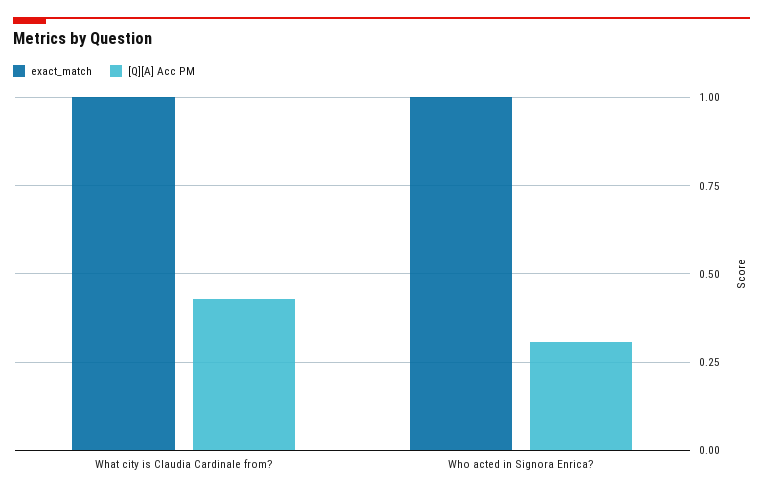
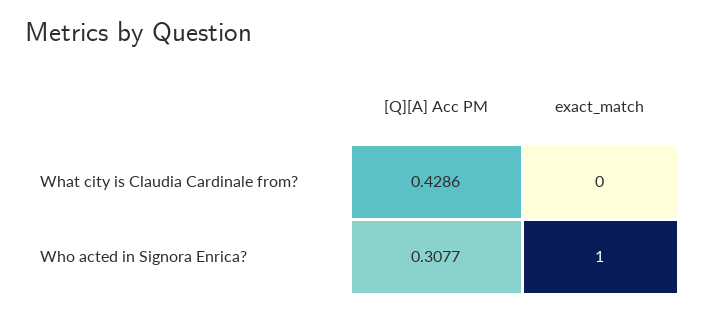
exact_match, What city is Claudia Cardinale from?: 1 -> 0

